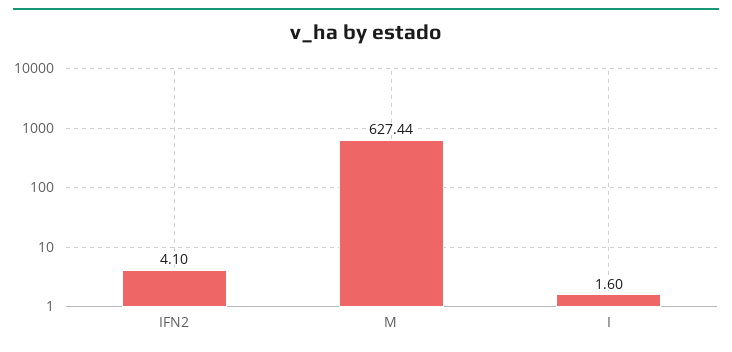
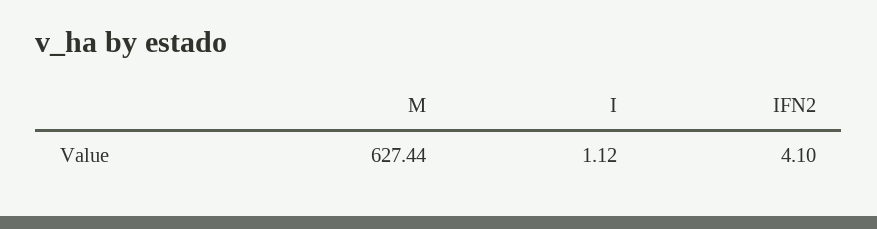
I: 1.6 -> 1.12

